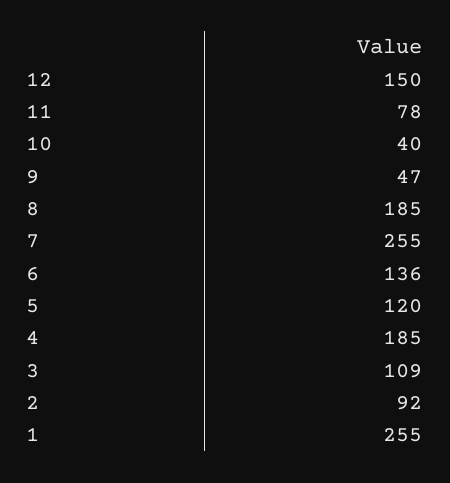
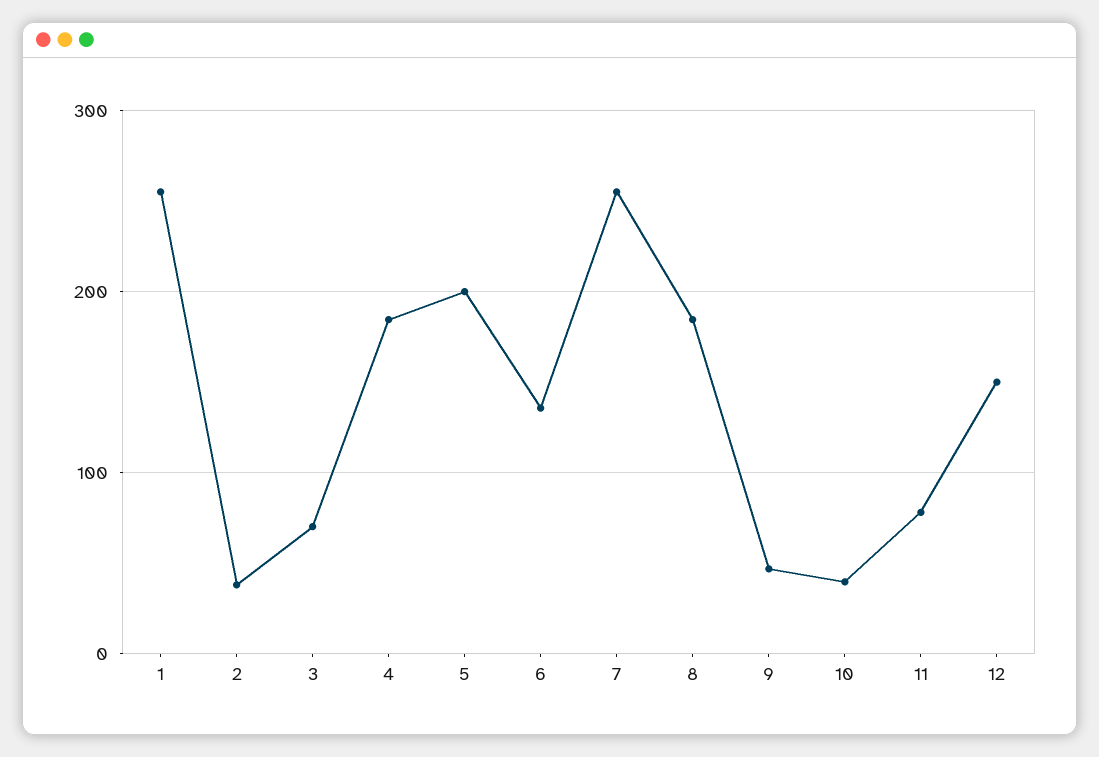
5: 120 -> 200
3: 109 -> 70
2: 92 -> 40

